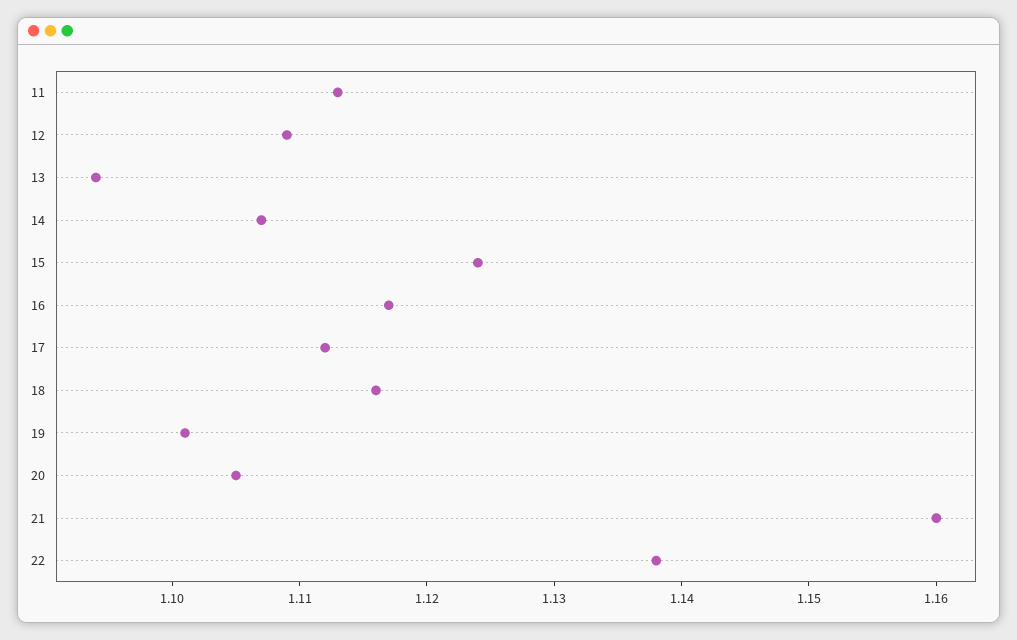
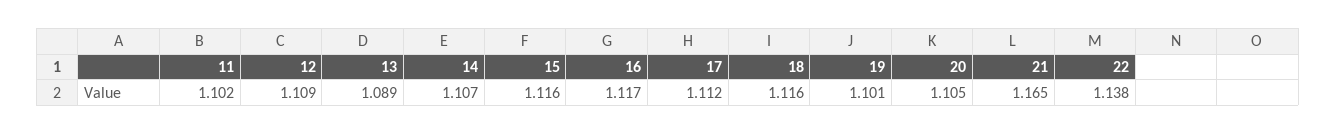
11: 1.113 -> 1.102
13: 1.094 -> 1.089
15: 1.124 -> 1.116
21: 1.16 -> 1.165

